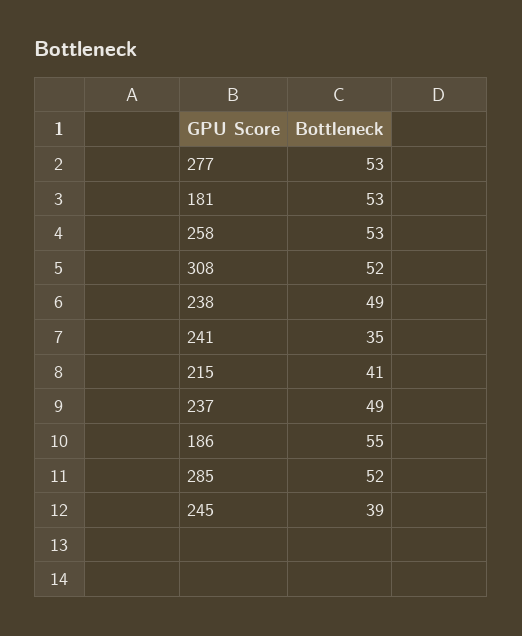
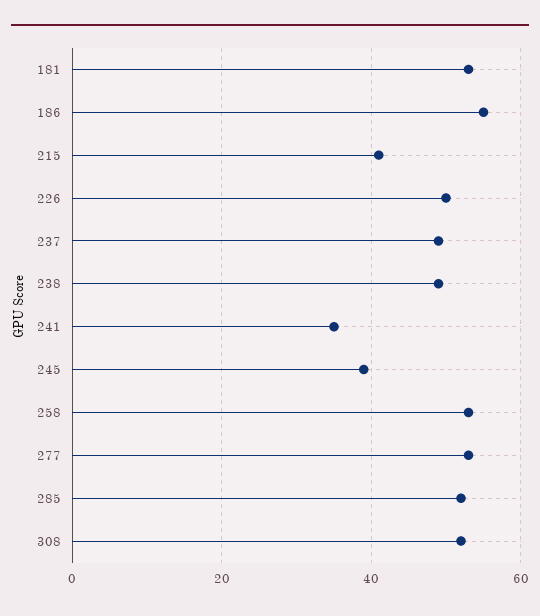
226: none -> 50

